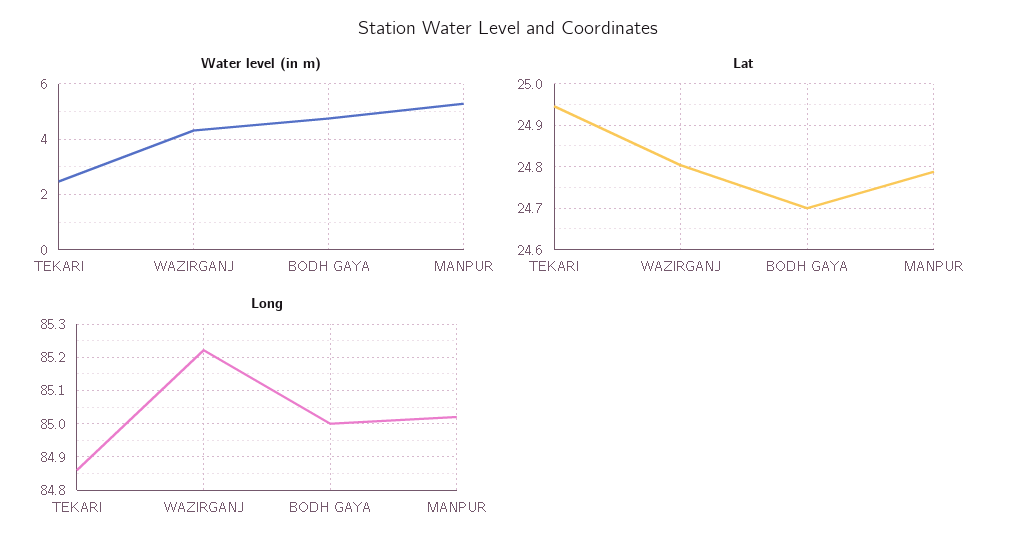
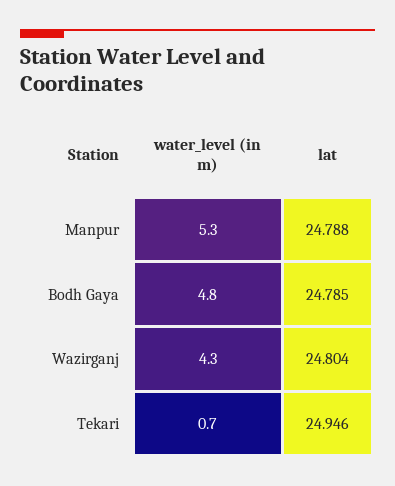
Water level (in m), TEKARI: 2.5 -> 0.7
Lat, BODH GAYA: 24.7 -> 24.785
Long, TEKARI: 84.86 -> none
Long, WAZIRGANJ: 85.22 -> none
Long, BODH GAYA: 85 -> none
Long, MANPUR: 85.02 -> none

